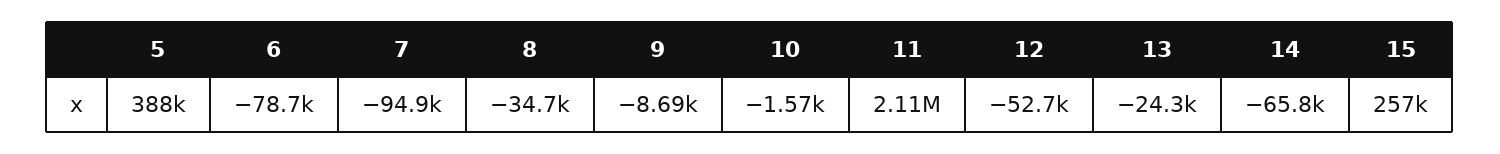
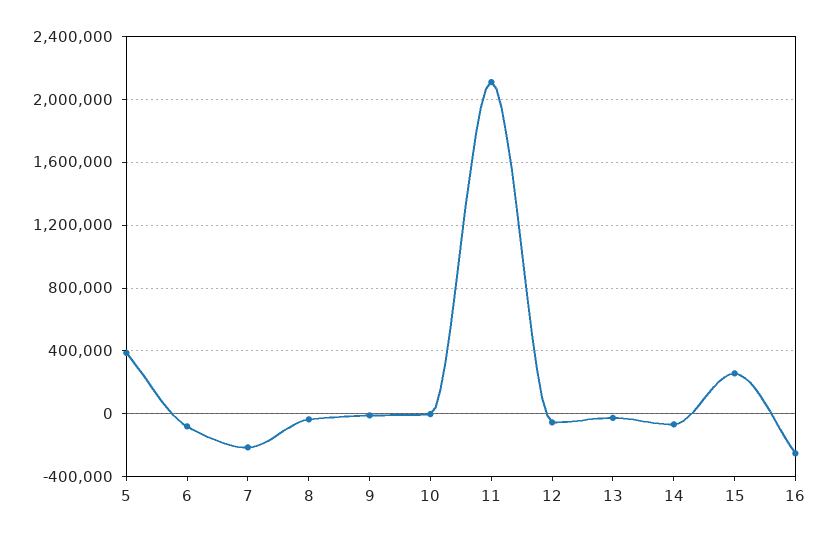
7: -94900 -> -200000
16: none -> -250000

